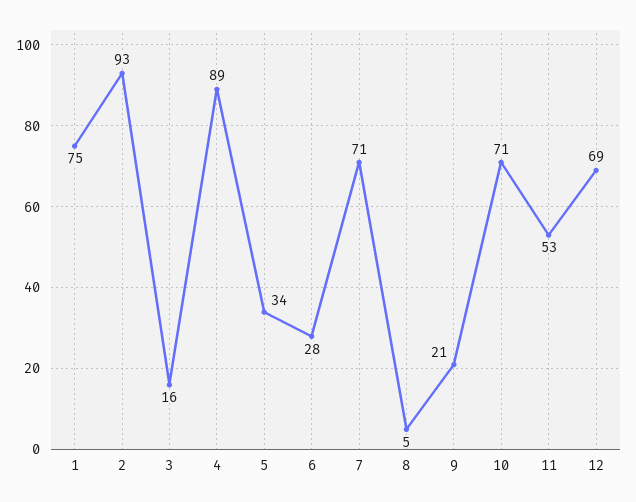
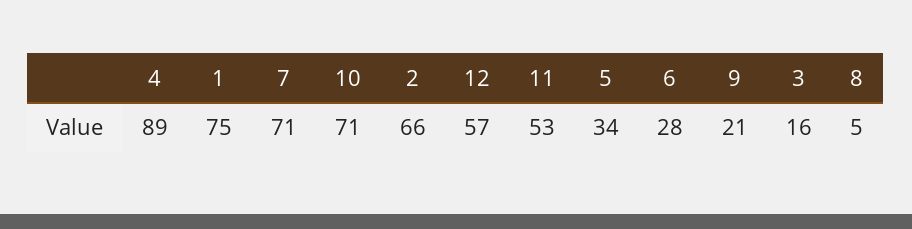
2: 93 -> 66
12: 69 -> 57

